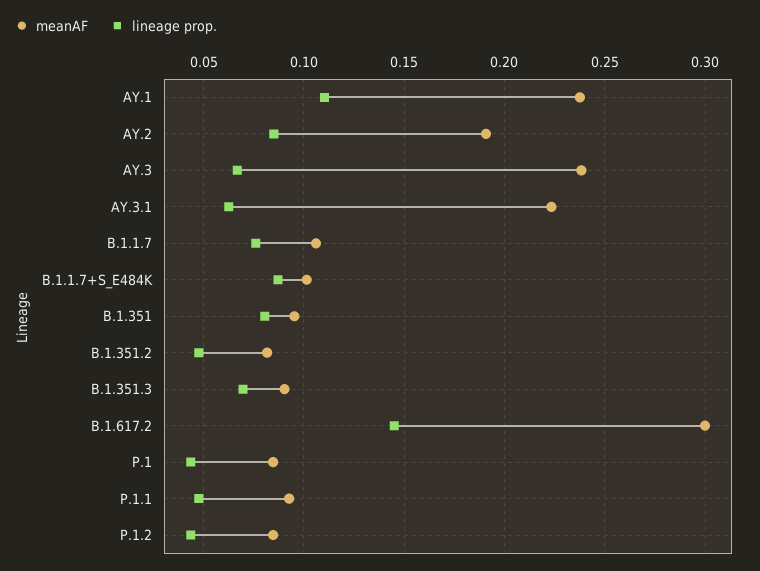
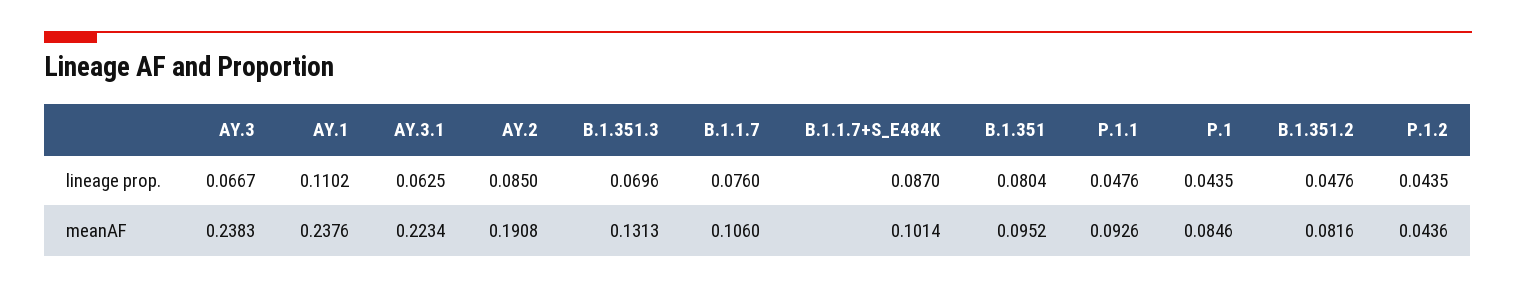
meanAF, B.1.351.3: 0.09 -> 0.1313
meanAF, B.1.617.2: 0.3 -> none
lineage prop., B.1.617.2: 0.145 -> none
meanAF, P.1.2: 0.085 -> 0.0436

